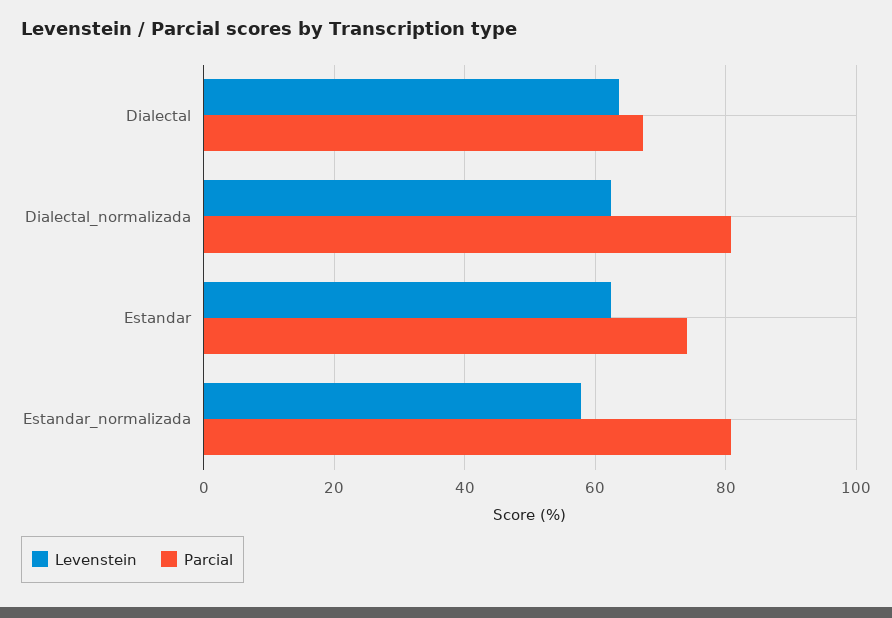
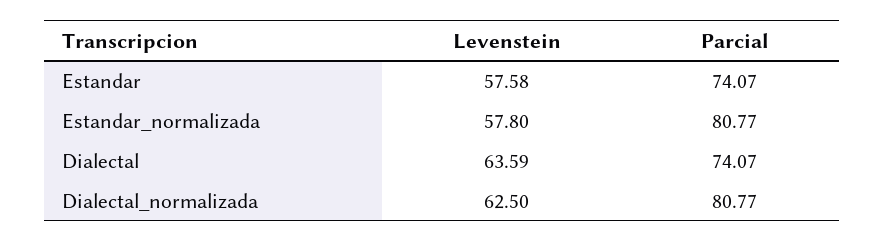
Parcial, Dialectal: 68 -> 74.07
Levenstein, Estandar: 62 -> 57.58

